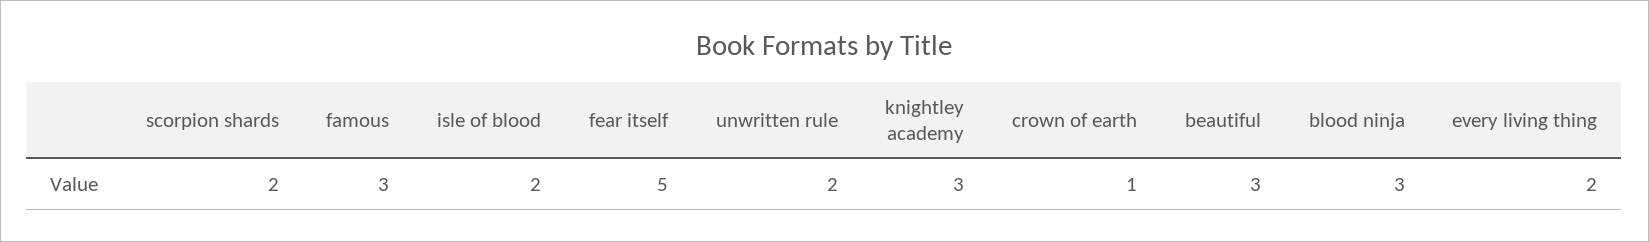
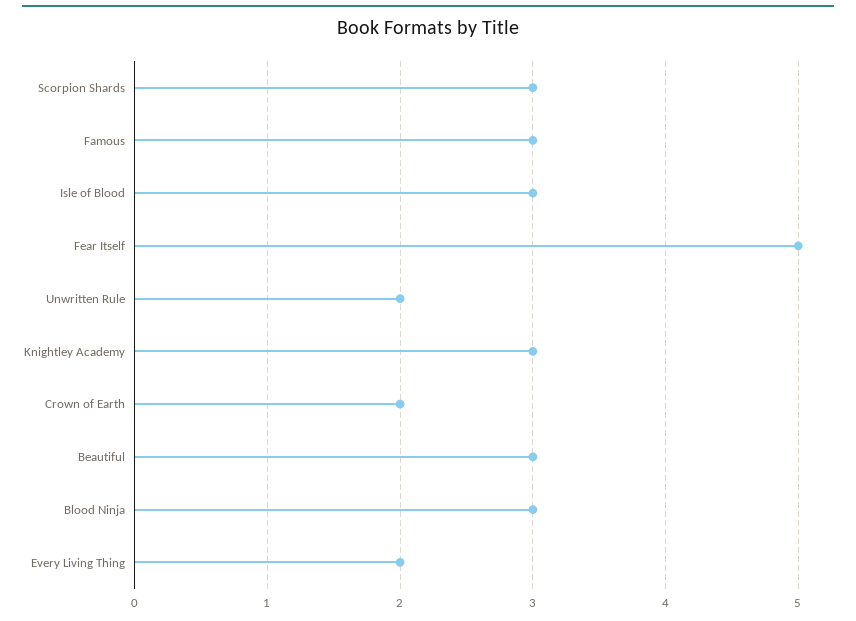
scorpion shards: 2 -> 3
isle of blood: 2 -> 3
crown of earth: 1 -> 2

